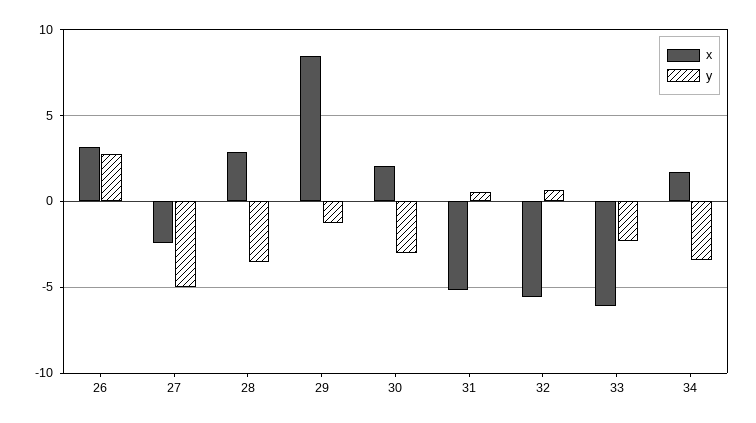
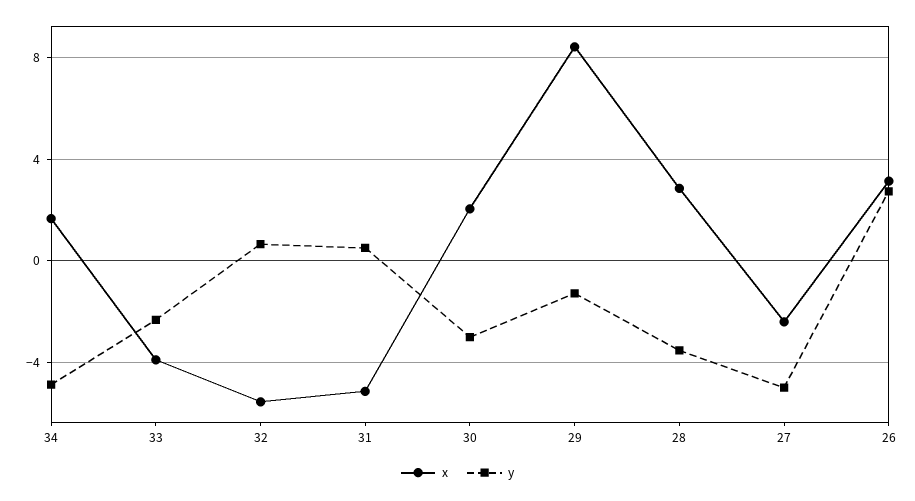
x, 33: -6 -> -4
y, 34: -3.5 -> -5

